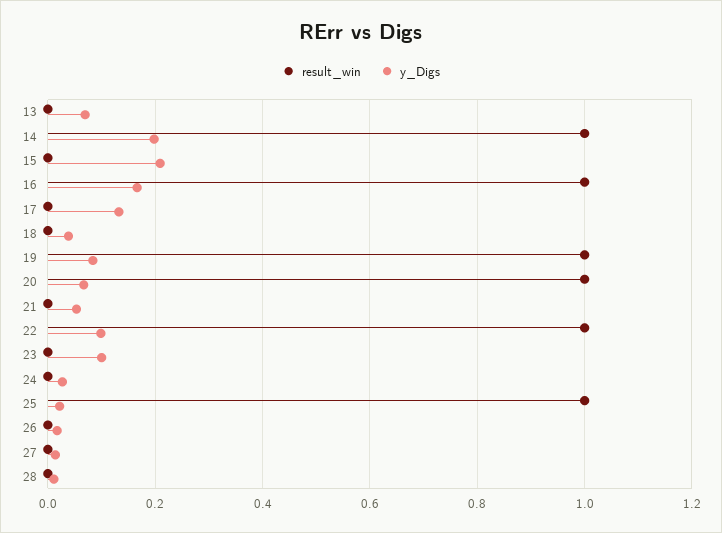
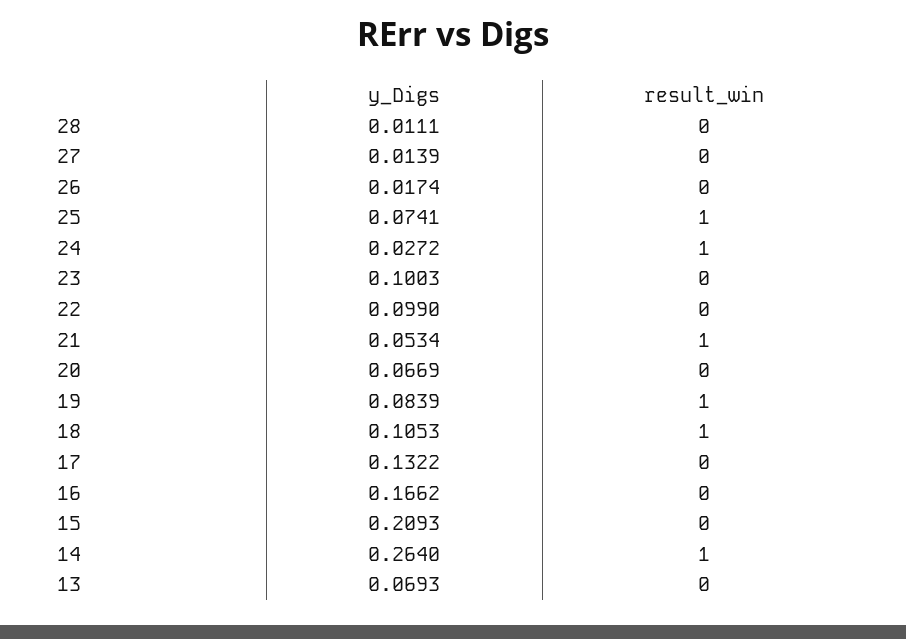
y_Digs, 14: 0.2 -> 0.264
result_win, 16: 1 -> 0
result_win, 18: 0 -> 1
y_Digs, 18: 0.04 -> 0.1053
result_win, 20: 1 -> 0
result_win, 21: 0 -> 1
result_win, 22: 1 -> 0
result_win, 24: 0 -> 1
y_Digs, 25: 0.02 -> 0.0741

